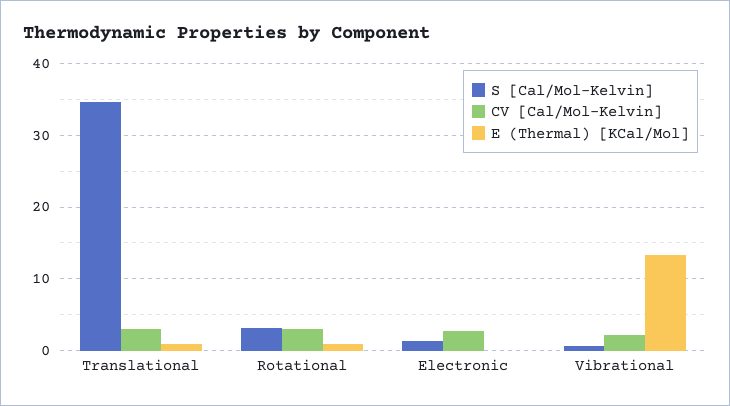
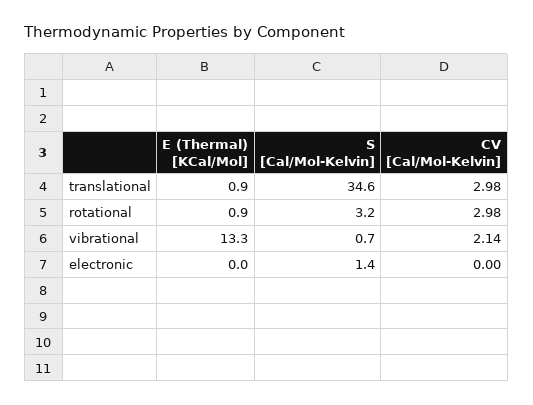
CV [Cal/Mol-Kelvin], Electronic: 3 -> 0

